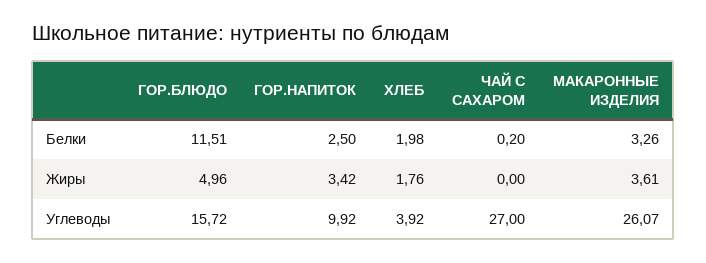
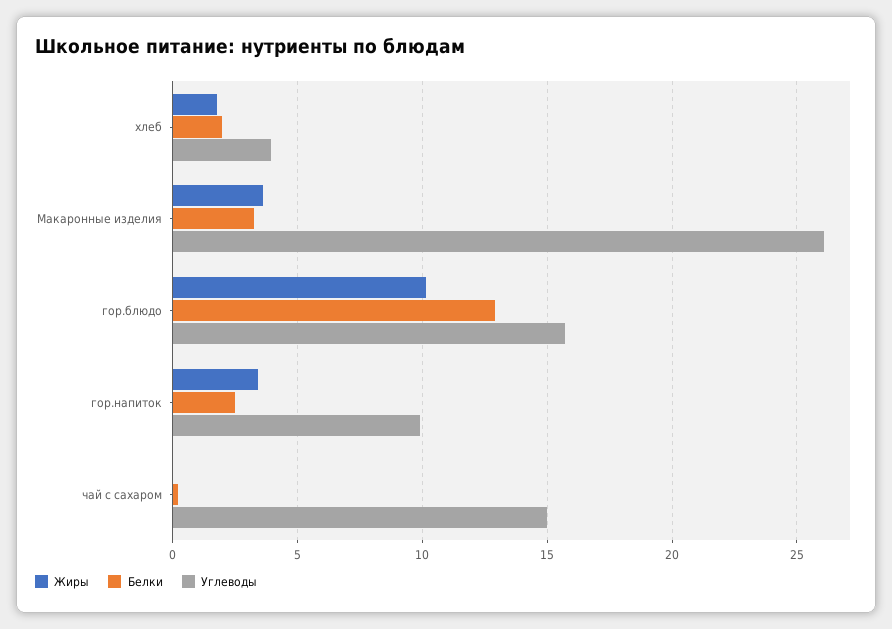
Белки, ГОР.БЛЮДО: 11.51 -> 13
Жиры, ГОР.БЛЮДО: 4.96 -> 10
Углеводы, ЧАЙ С САХАРОМ: 27 -> 15

